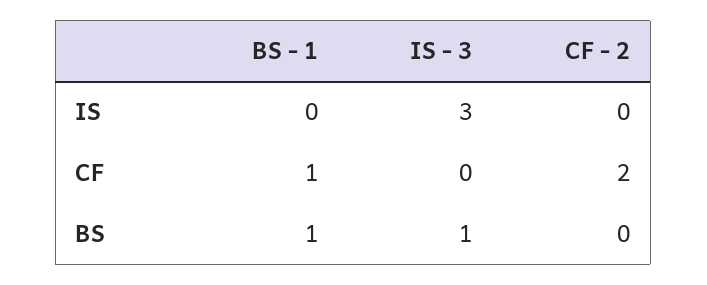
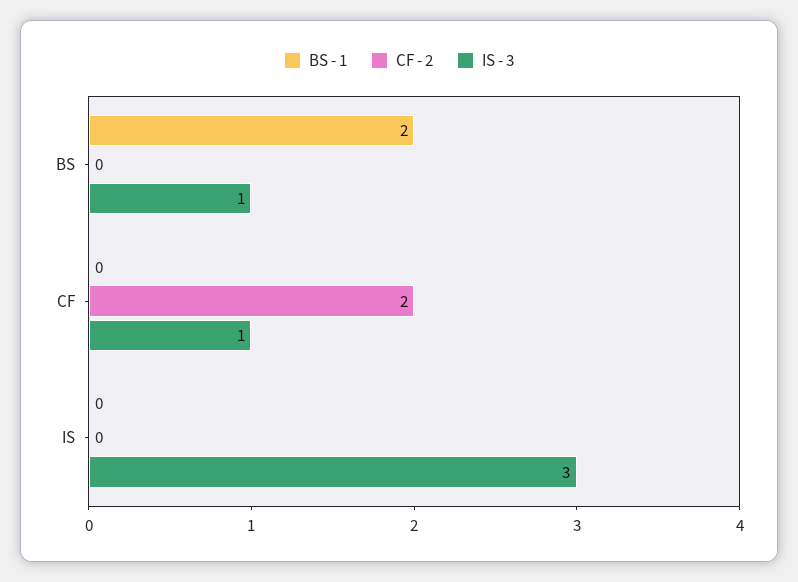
BS - 1, CF: 1 -> 0
IS - 3, CF: 0 -> 1
BS - 1, BS: 1 -> 2

